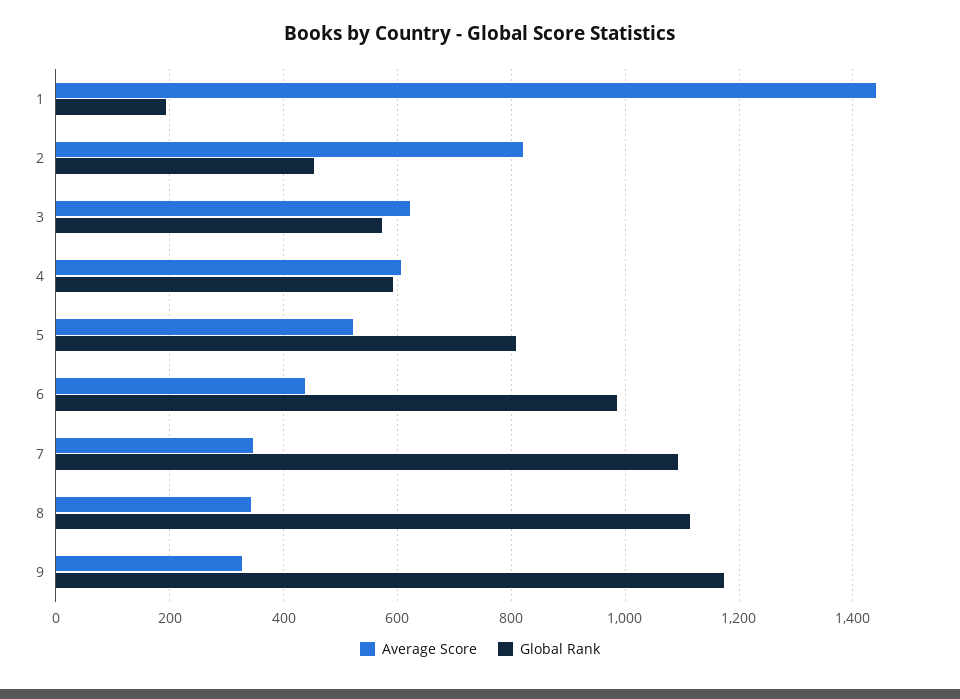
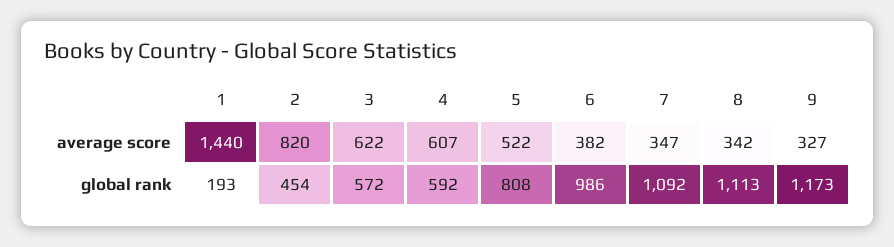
Average Score, 6: 440 -> 382

